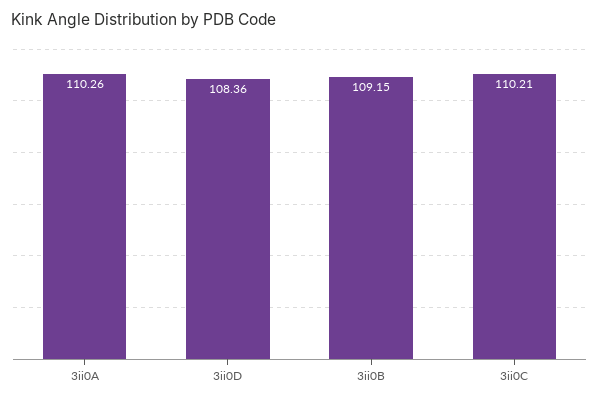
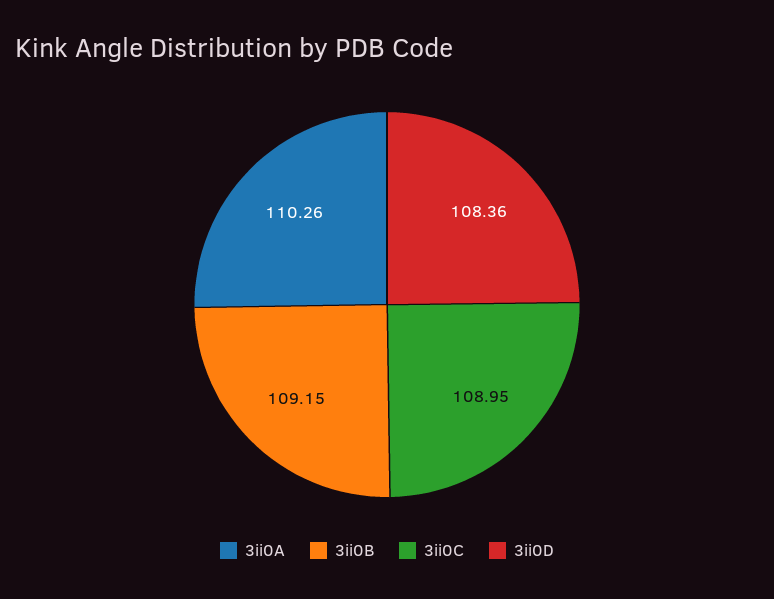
3ii0C: 110.21 -> 108.95

